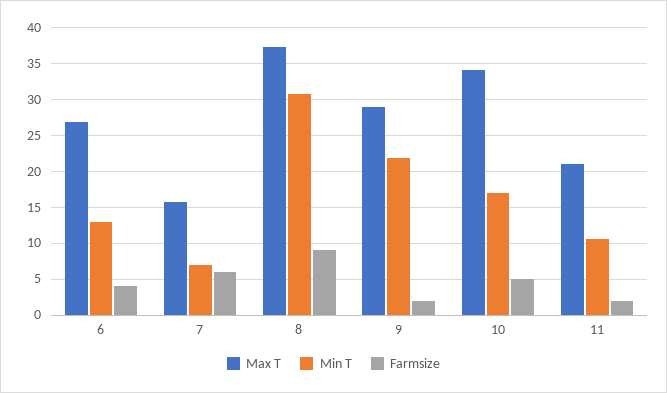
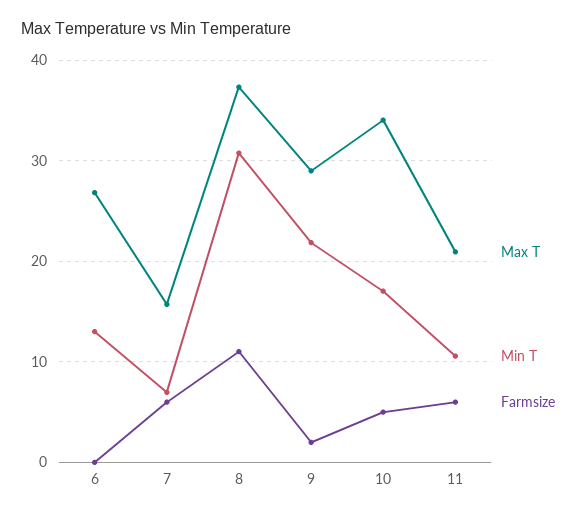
Farmsize, 6: 4 -> 0
Farmsize, 8: 9 -> 11
Farmsize, 11: 2 -> 6

